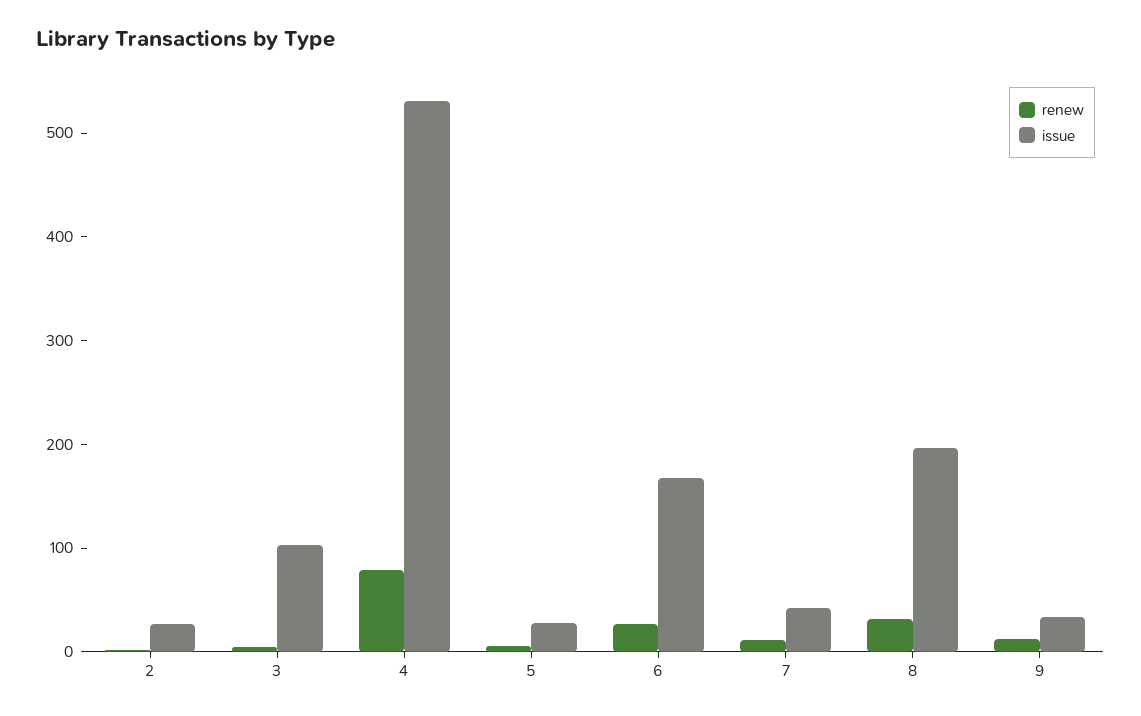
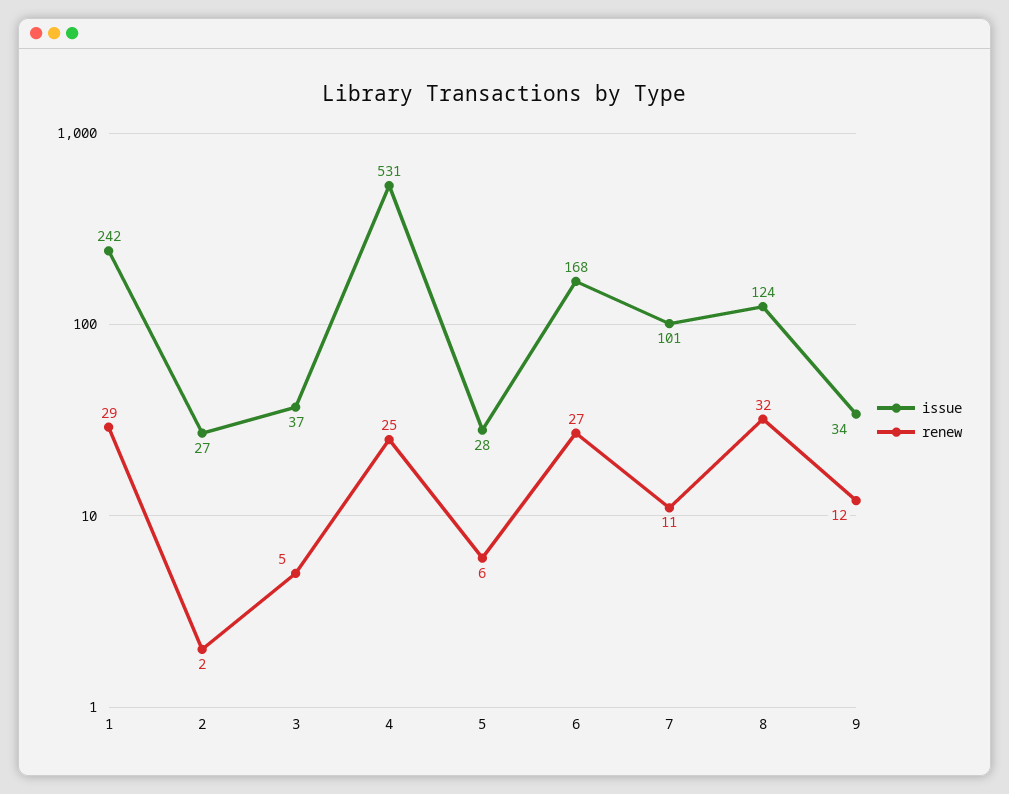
issue, 3: 100 -> 37
renew, 4: 80 -> 25
issue, 7: 40 -> 101
issue, 8: 200 -> 124
issue, 1: none -> 242
renew, 1: none -> 29

